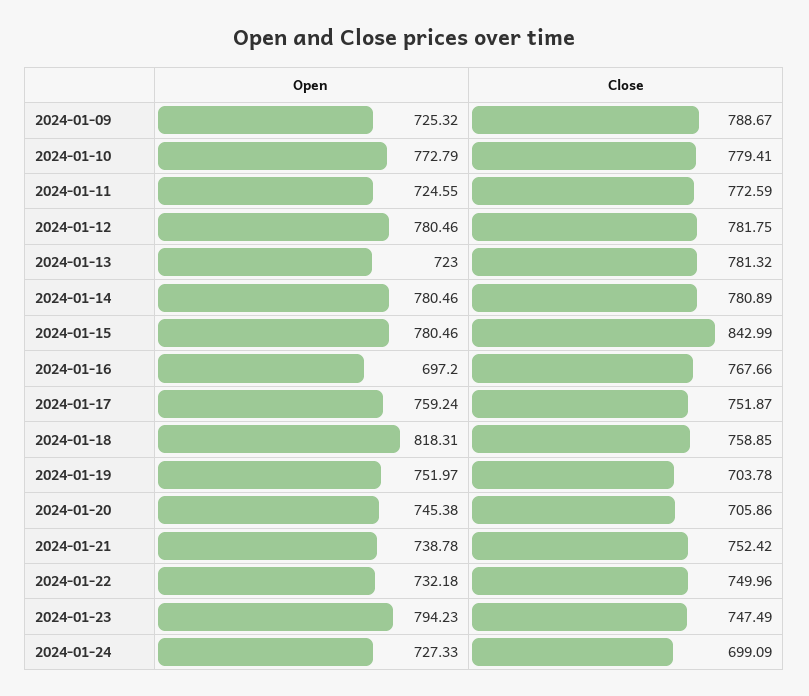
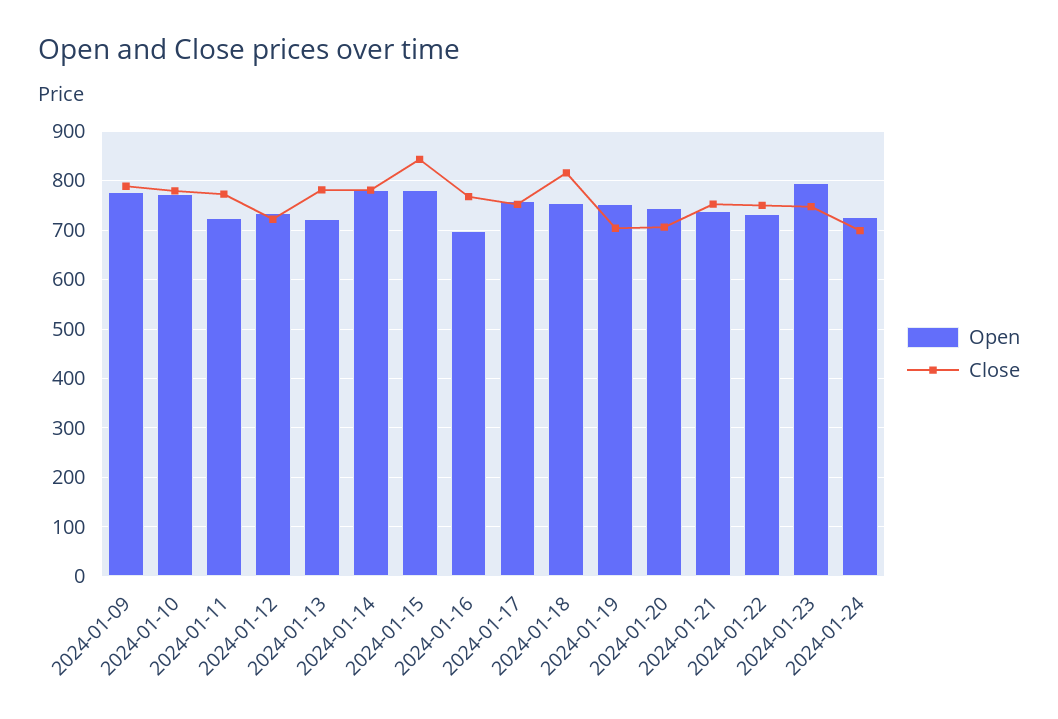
Open, 2024-01-09: 725.32 -> 780
Open, 2024-01-12: 780.46 -> 740
Close, 2024-01-12: 781.75 -> 720
Open, 2024-01-18: 818.31 -> 760
Close, 2024-01-18: 758.85 -> 820

